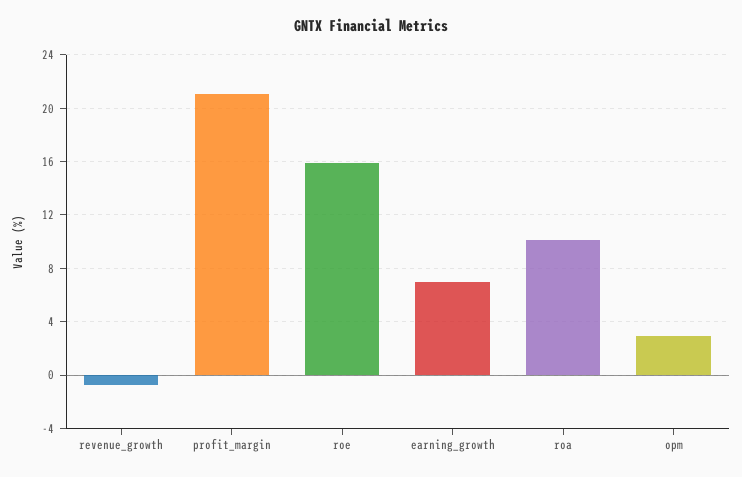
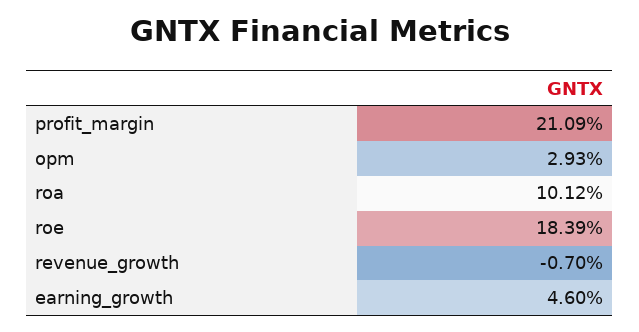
roe: 16 -> 18.39
earning_growth: 7 -> 4.6

